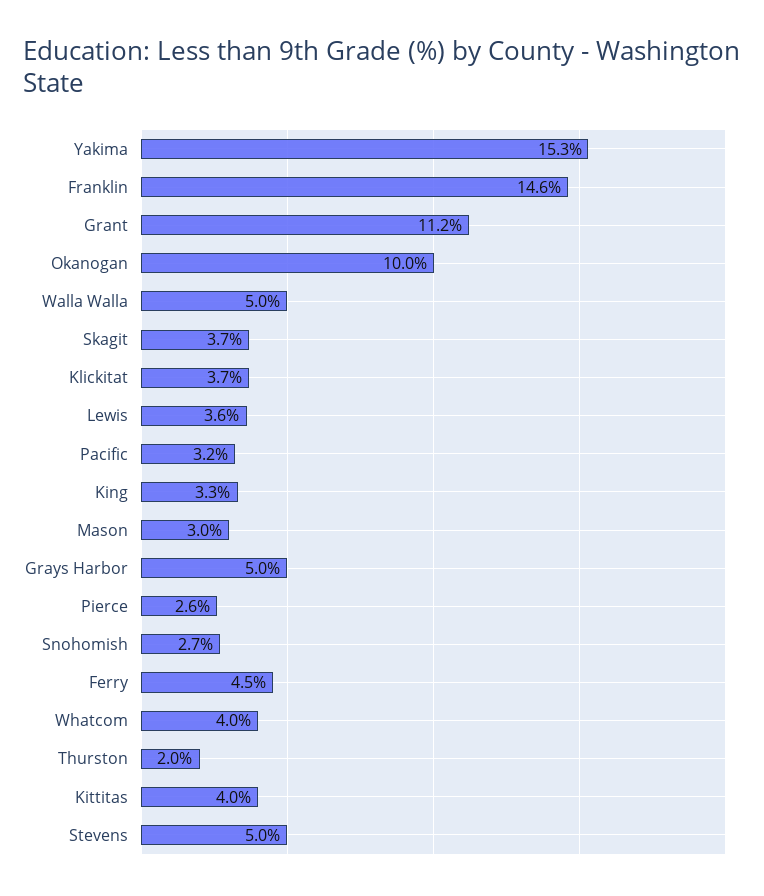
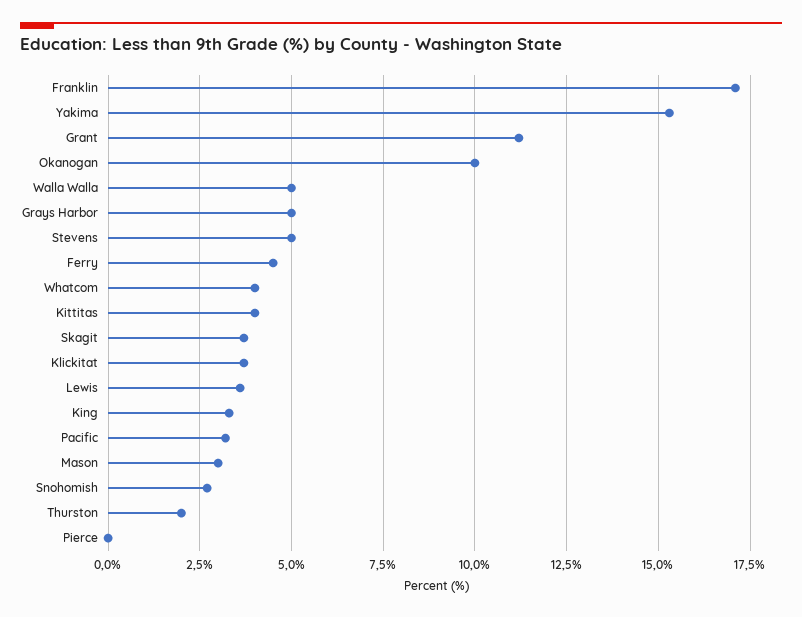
Franklin: 14.6 -> 17
Pierce: 2.6 -> 0

